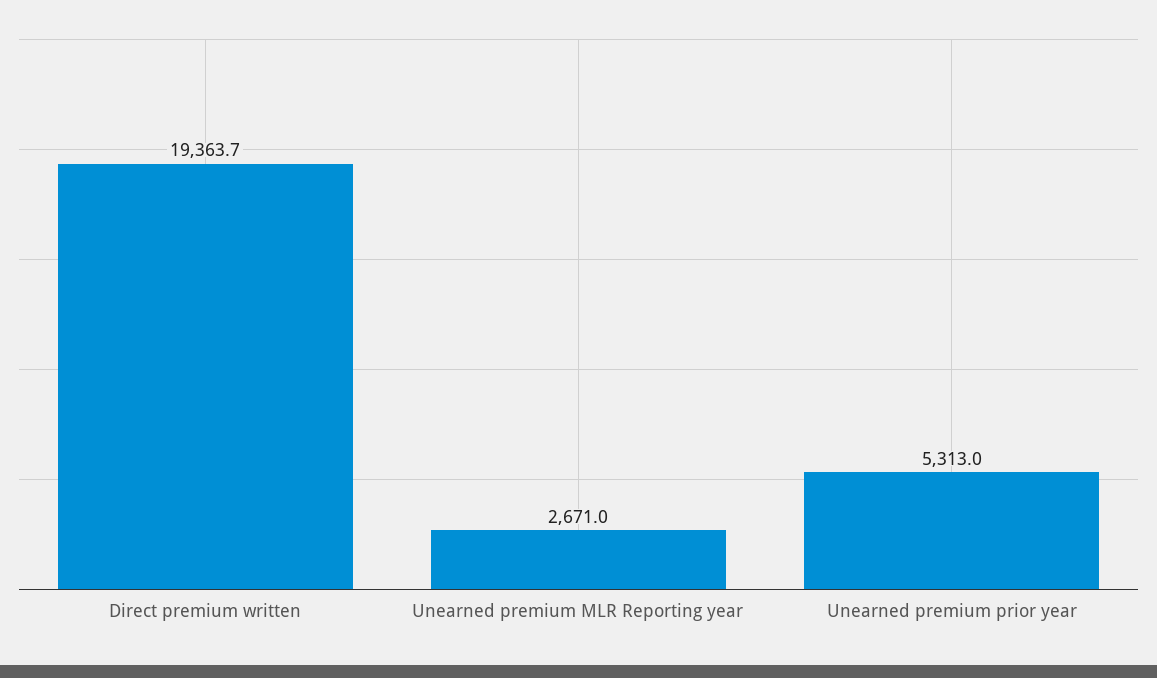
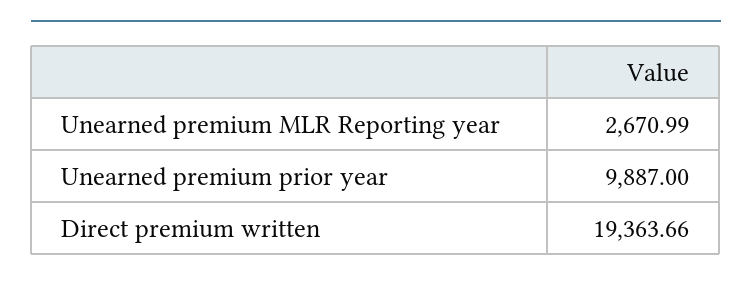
Unearned premium prior year: 5313 -> 9887

